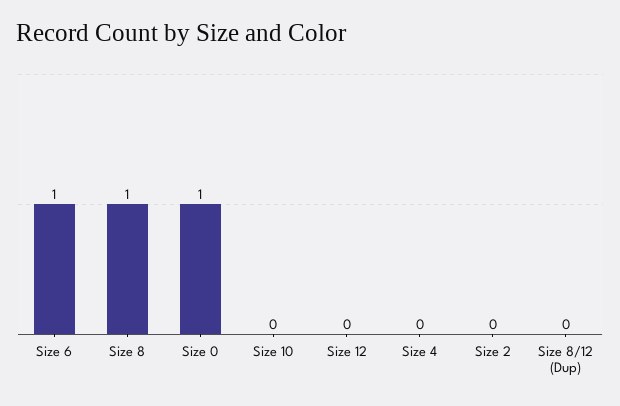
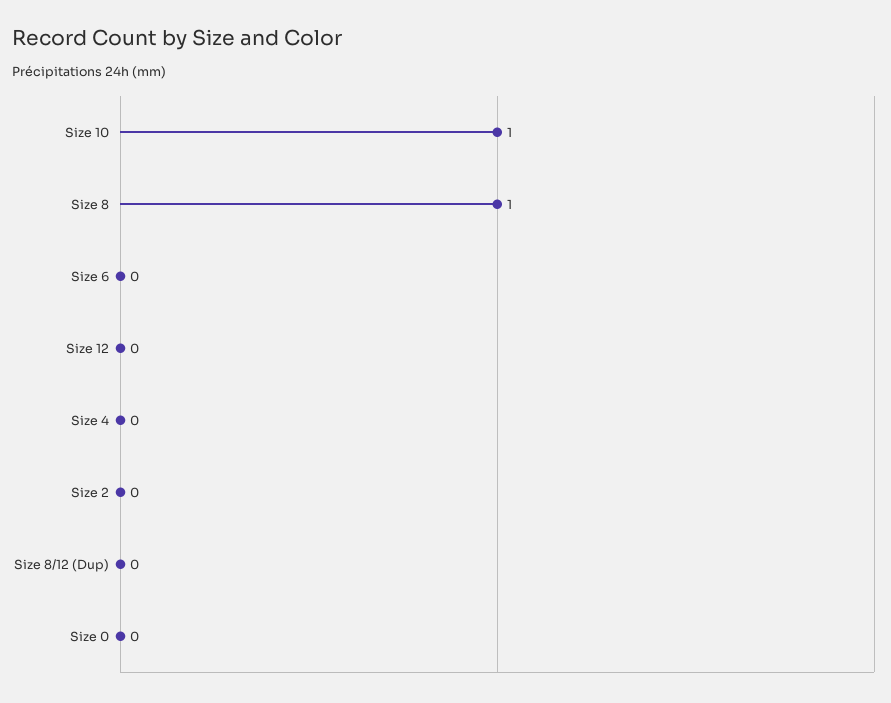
Size 6: 1 -> 0
Size 0: 1 -> 0
Size 10: 0 -> 1

